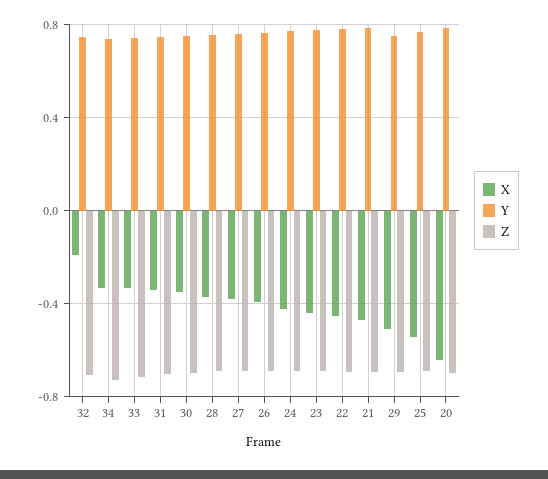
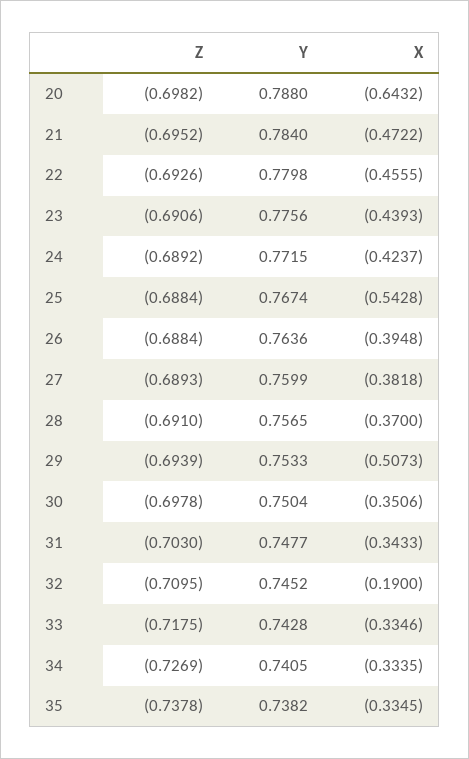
Z, 35: none -> -0.7378
Y, 35: none -> 0.7382
X, 35: none -> -0.3345

